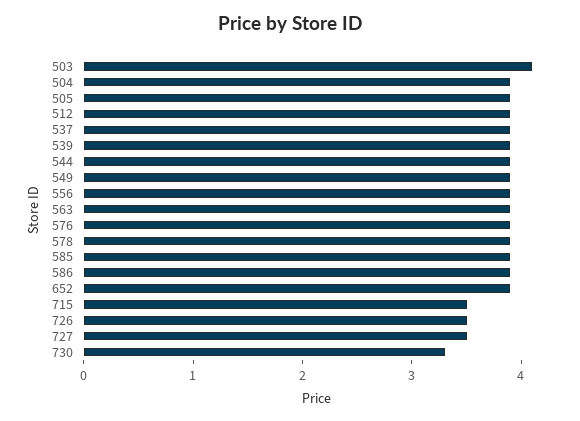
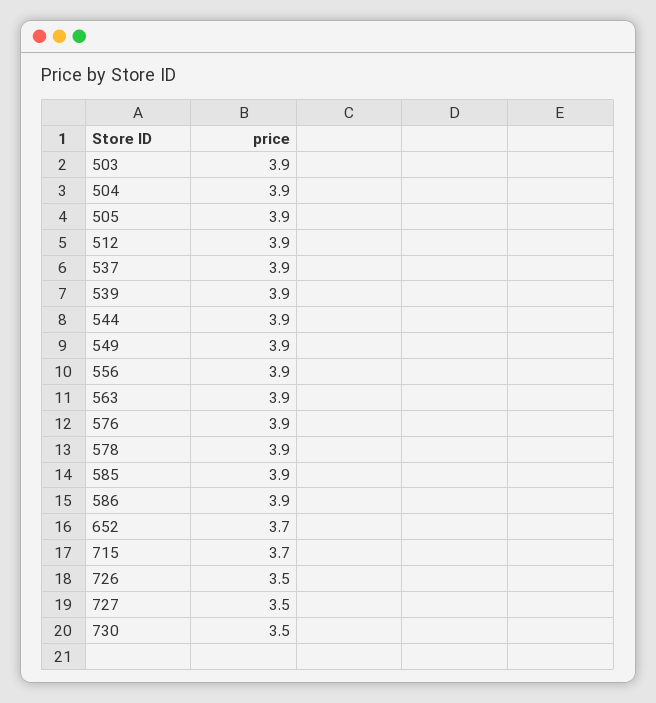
503: 4.1 -> 3.9
652: 3.9 -> 3.7
715: 3.5 -> 3.7
730: 3.3 -> 3.5

